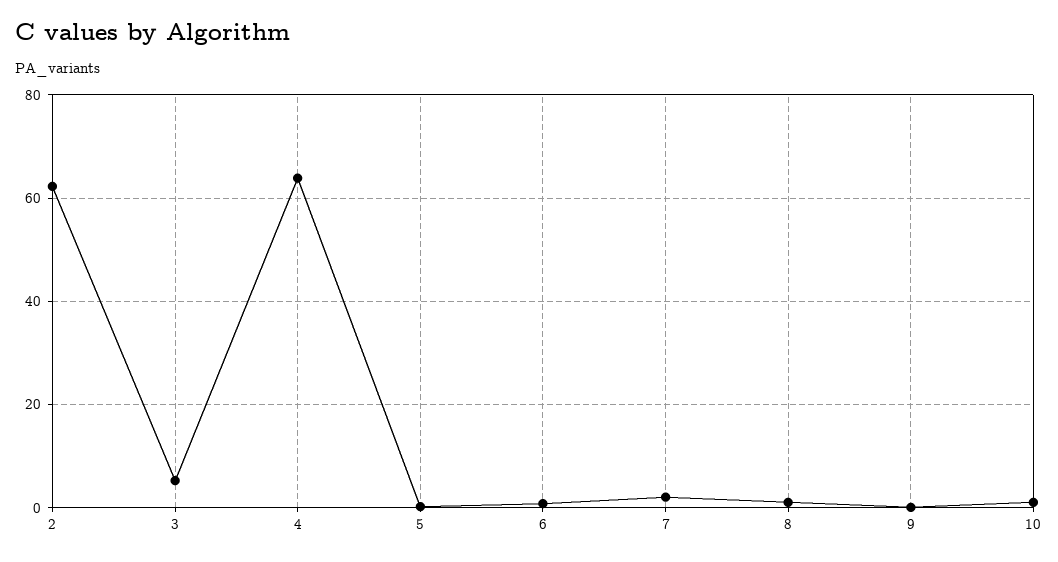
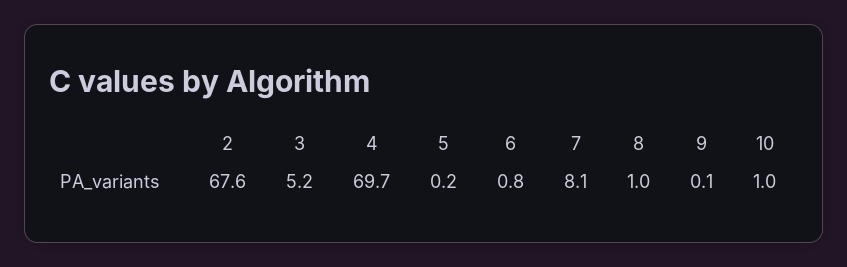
2: 62 -> 67.6
4: 64 -> 69.7
7: 2 -> 8.1

